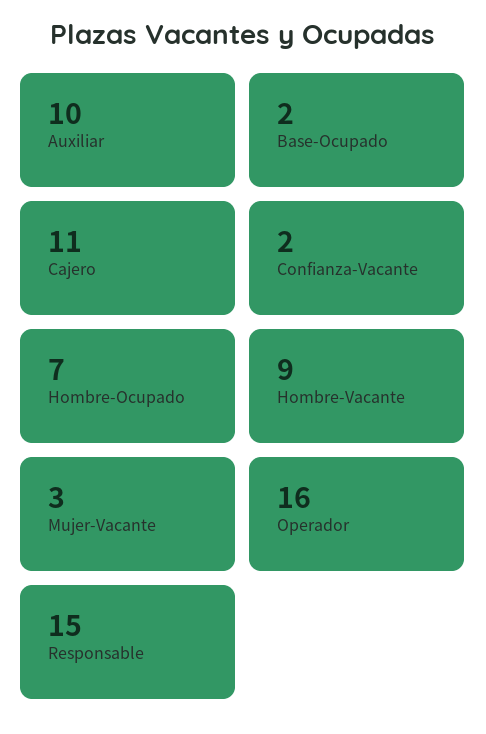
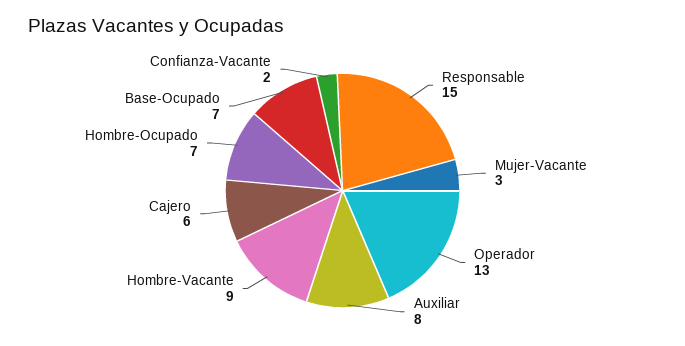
Auxiliar: 10 -> 8
Base-Ocupado: 2 -> 7
Cajero: 11 -> 6
Operador: 16 -> 13

